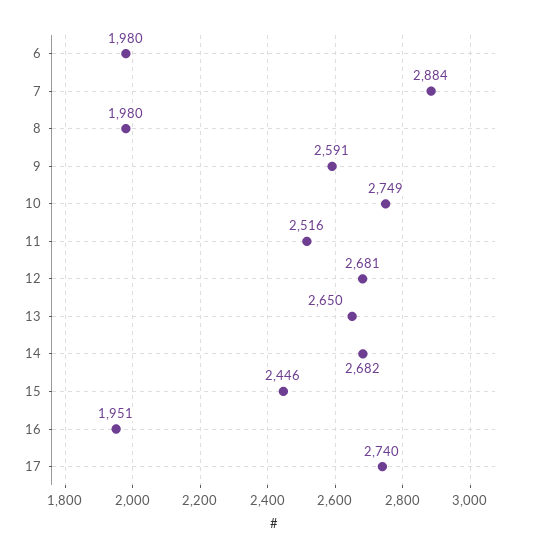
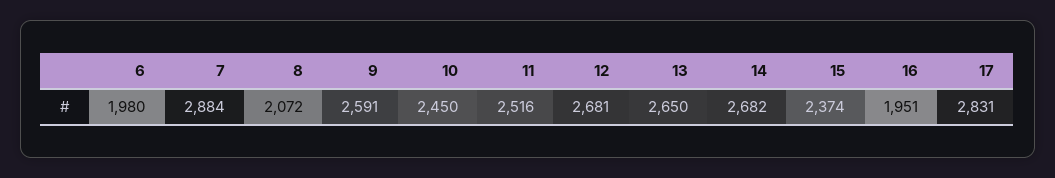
8: 1980 -> 2072
10: 2749 -> 2450
15: 2446 -> 2374
17: 2740 -> 2831

